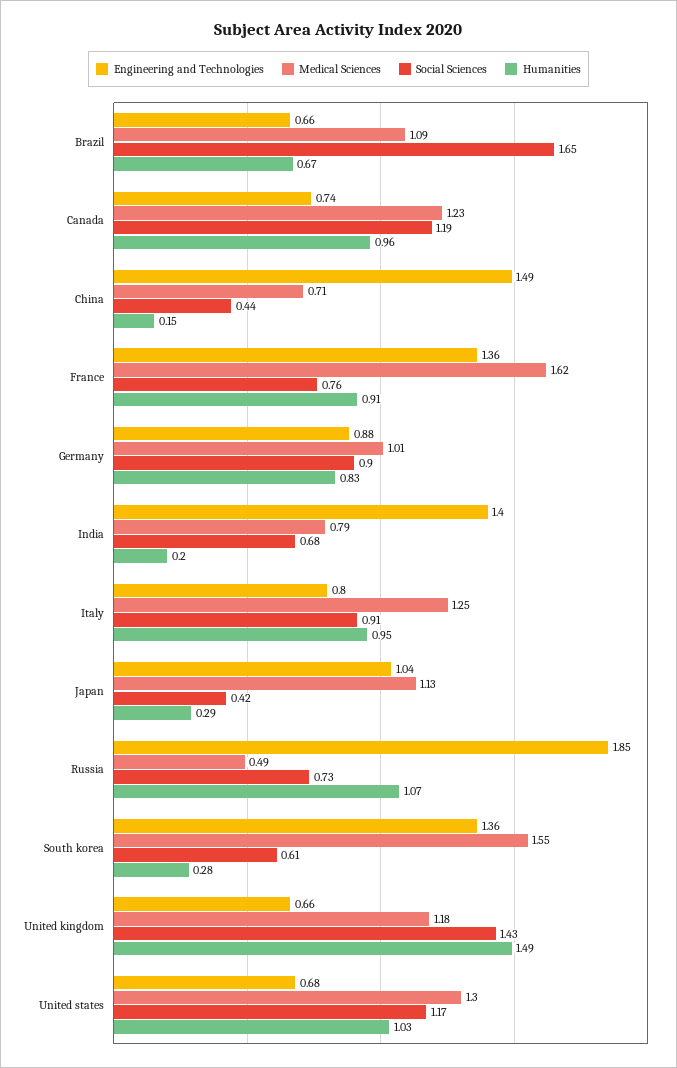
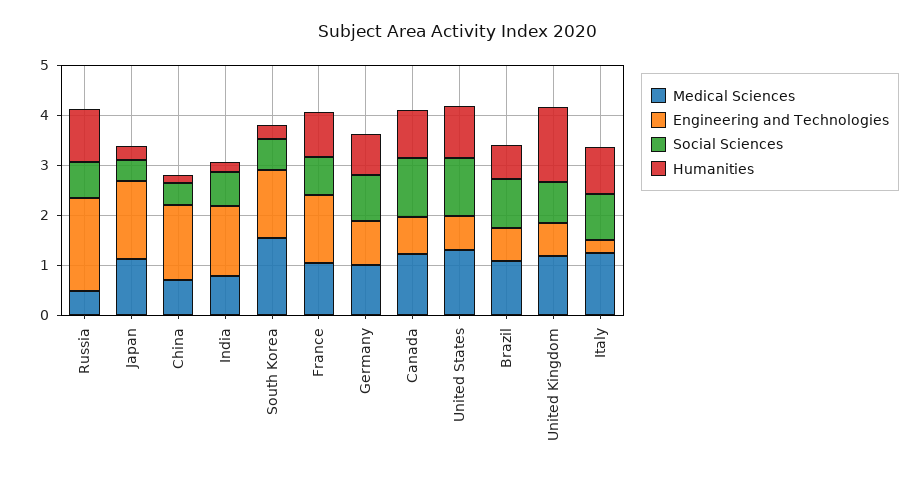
Social Sciences, Brazil: 1.65 -> 1
Medical Sciences, France: 1.62 -> 1
Engineering and Technologies, Italy: 0.8 -> 0.2
Engineering and Technologies, Japan: 1.04 -> 1.6
Social Sciences, United kingdom: 1.43 -> 0.8

